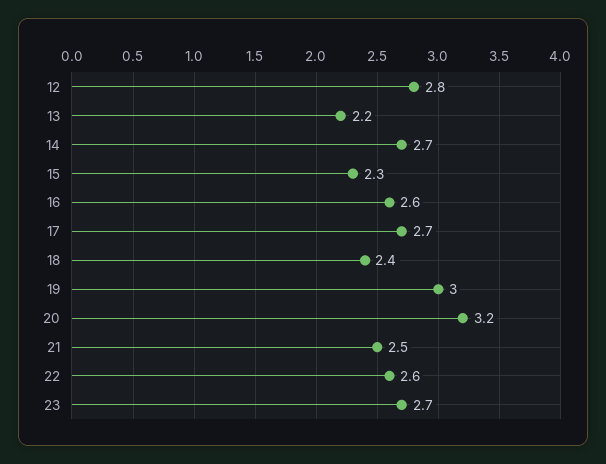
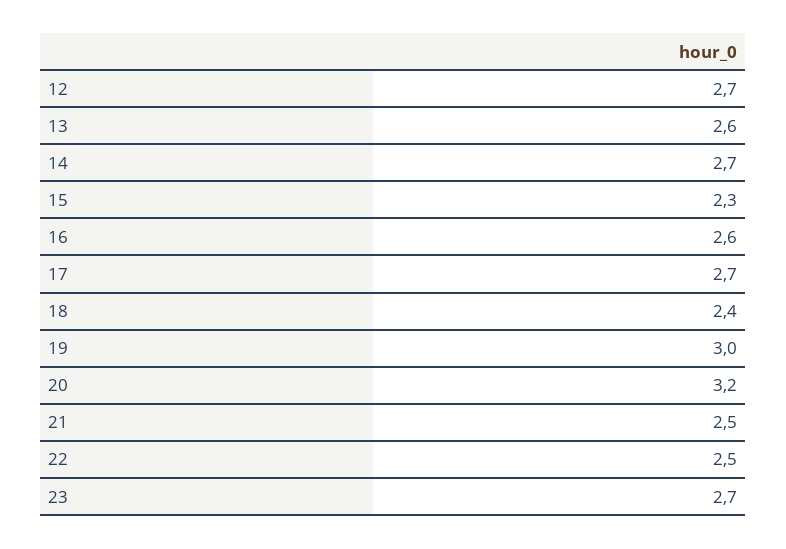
12: 2.8 -> 2.7
13: 2.2 -> 2.6
22: 2.6 -> 2.5

